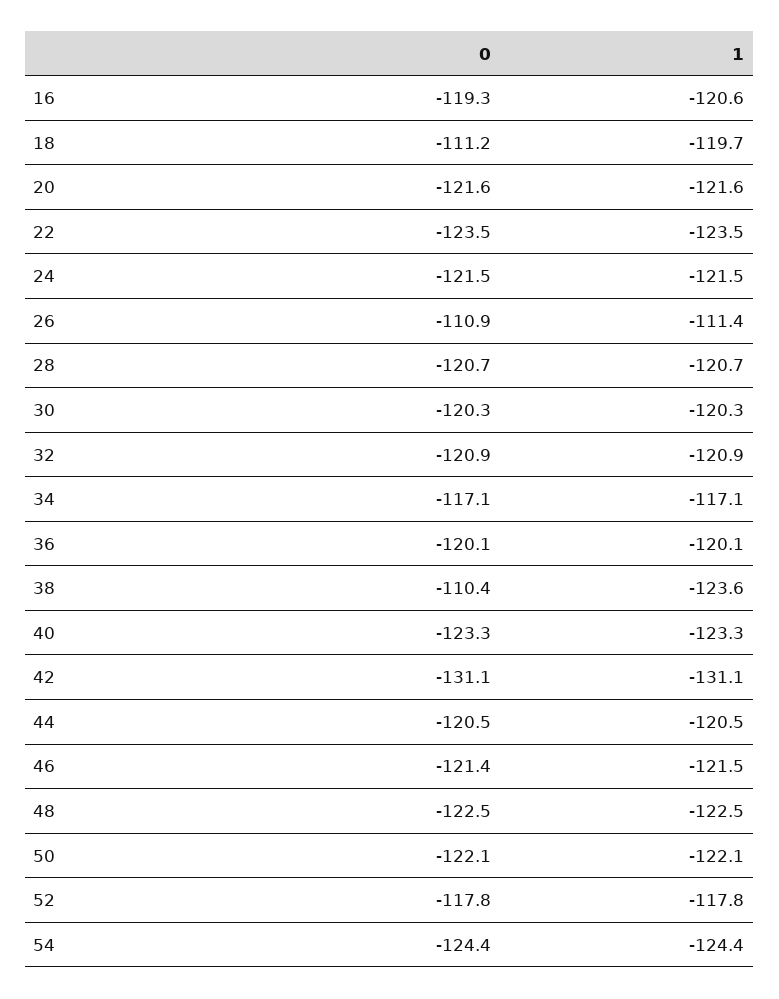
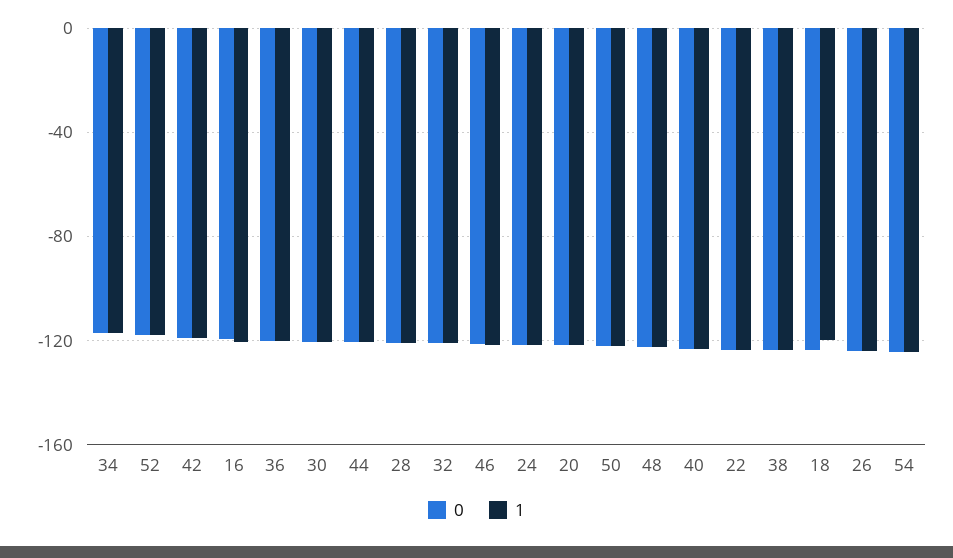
0, 18: -111.2 -> -125
0, 26: -110.9 -> -125
1, 26: -111.4 -> -125
0, 38: -110.4 -> -125
0, 42: -131.1 -> -120
1, 42: -131.1 -> -120

